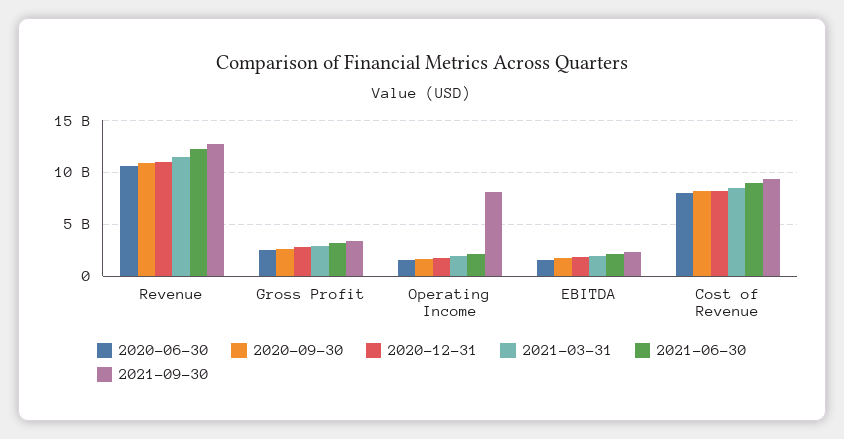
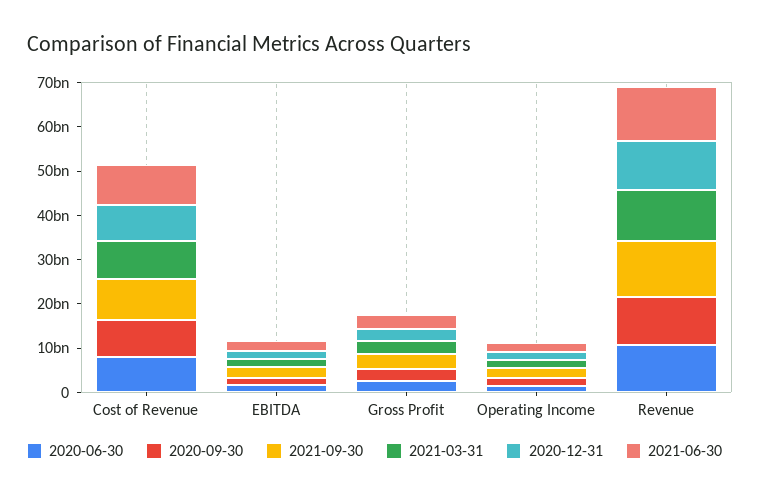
2021-09-30, Operating Income: 8000000000 -> 2000000000

